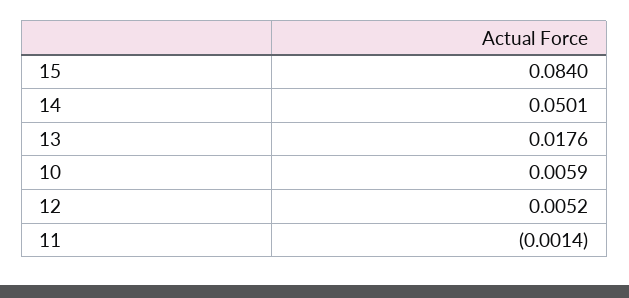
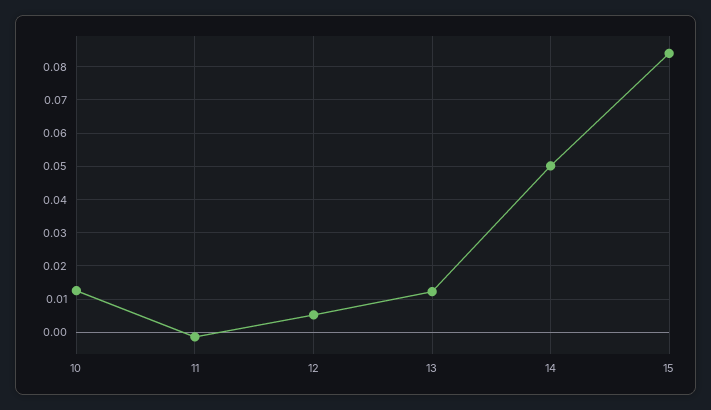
13: 0.0176 -> 0.012
10: 0.0059 -> 0.012

